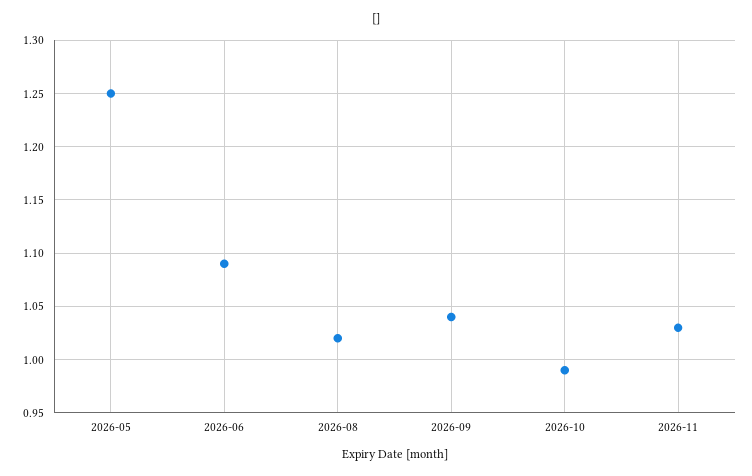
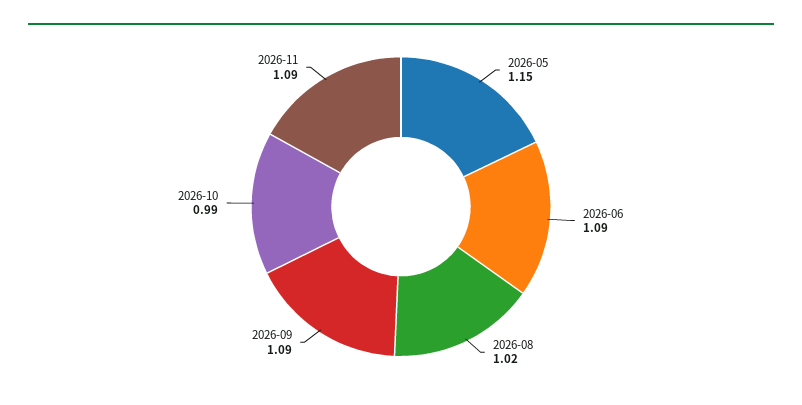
2026-05: 1.25 -> 1.15
2026-09: 1.04 -> 1.09
2026-11: 1.03 -> 1.09

